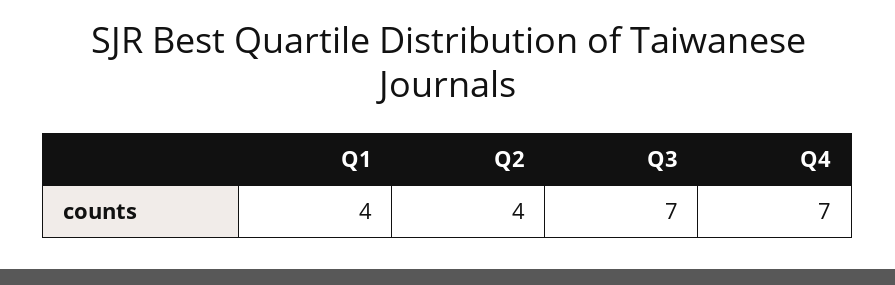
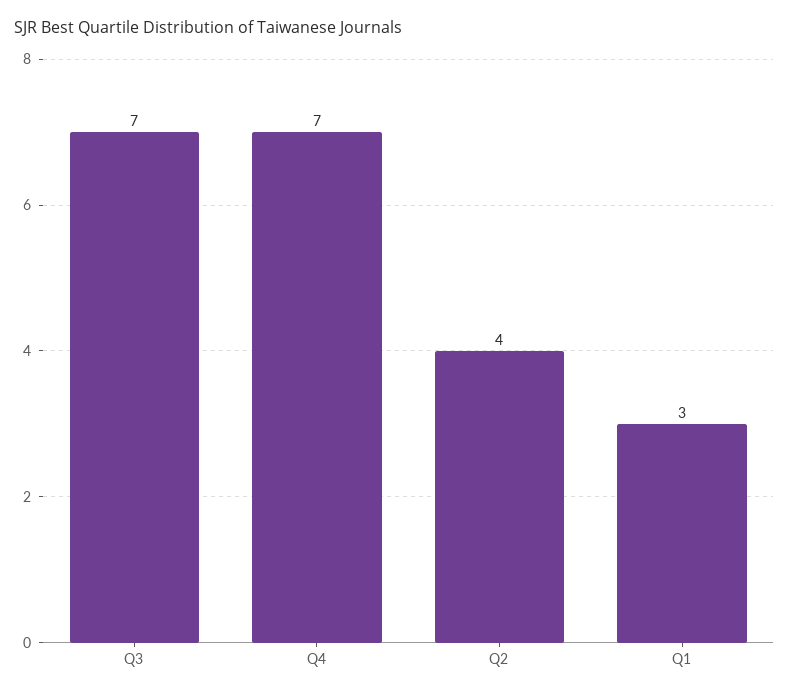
Q1: 4 -> 3

